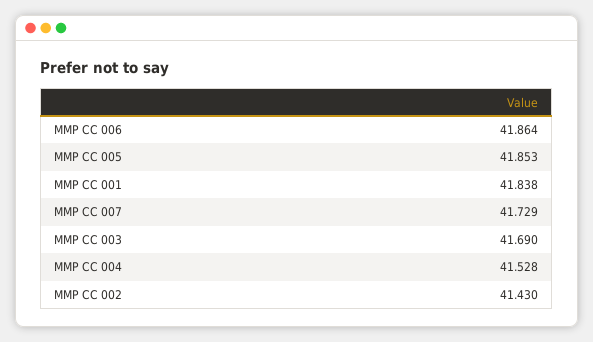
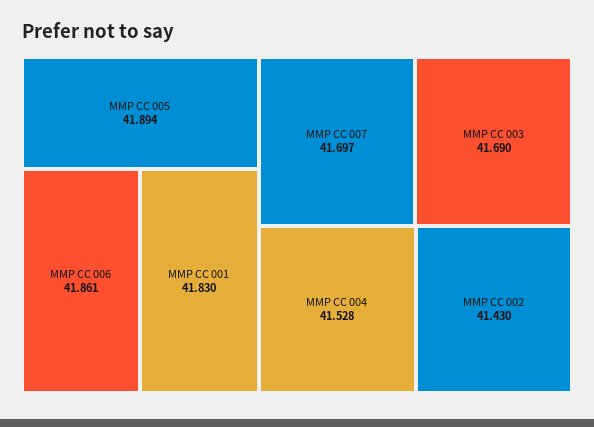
MMP CC 006: 41.864 -> 41.861
MMP CC 005: 41.853 -> 41.894
MMP CC 001: 41.838 -> 41.83
MMP CC 007: 41.729 -> 41.697

